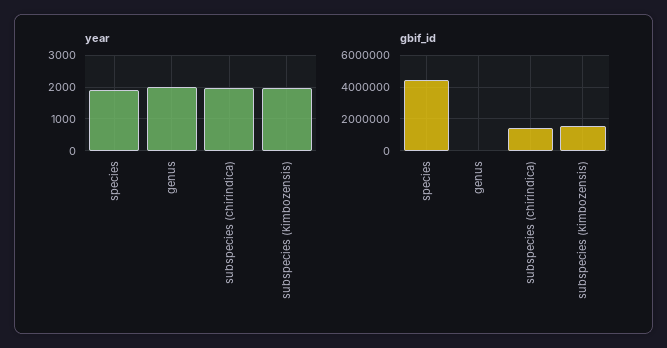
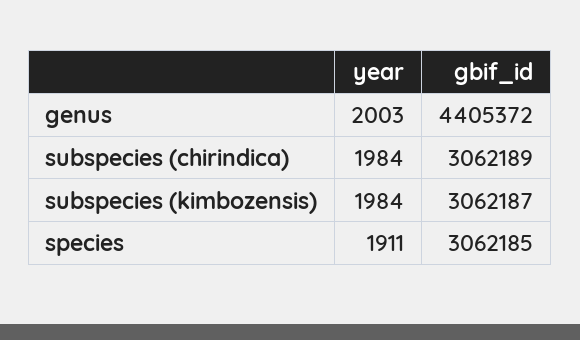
gbif_id, species: 4500000 -> 3062185
gbif_id, genus: 0 -> 4405372
gbif_id, subspecies (chirindica): 1500000 -> 3062189
gbif_id, subspecies (kimbozensis): 1500000 -> 3062187

